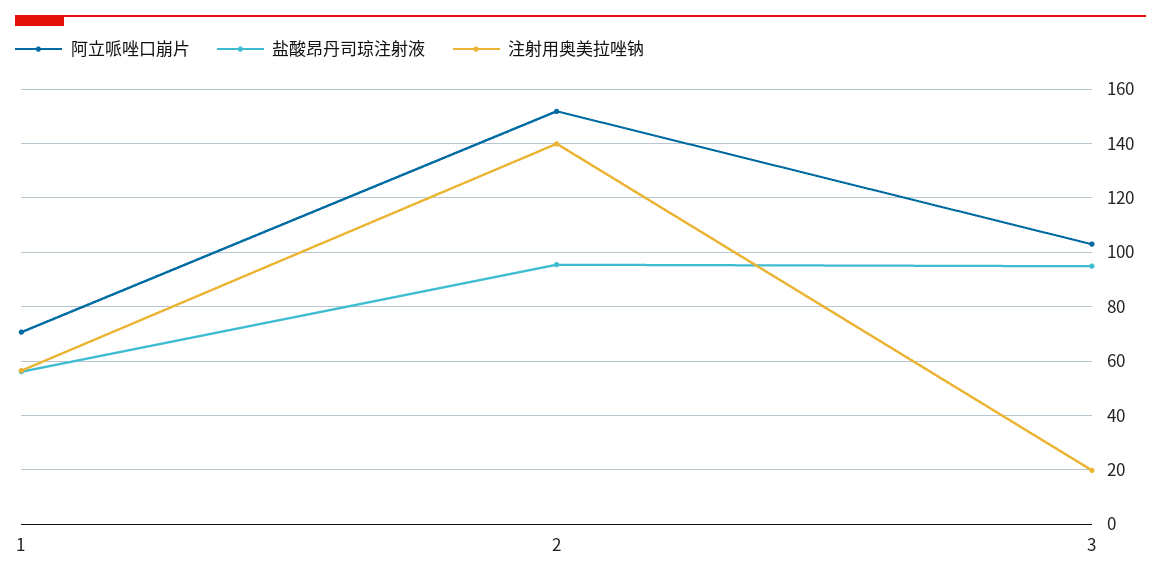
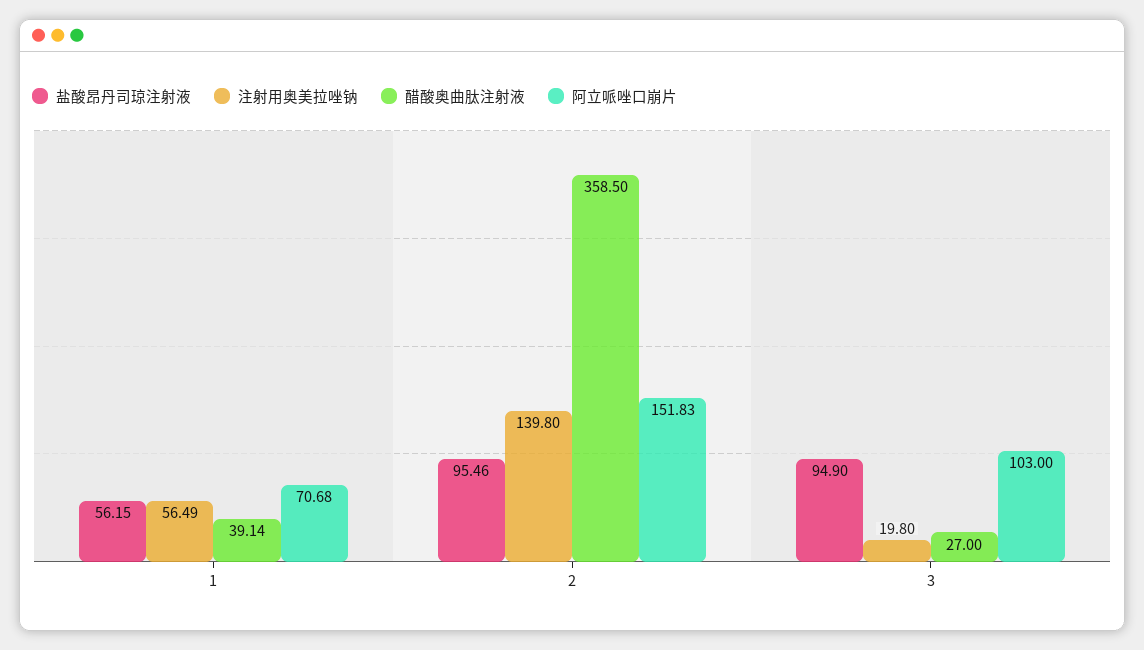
醋酸奥曲肽注射液, 1: none -> 39.14
醋酸奥曲肽注射液, 2: none -> 358.5
醋酸奥曲肽注射液, 3: none -> 27

